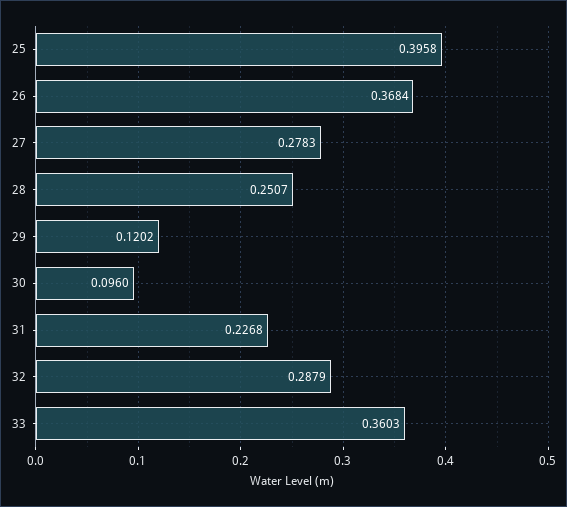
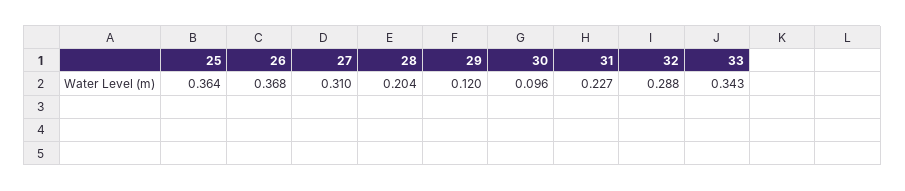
25: 0.3958 -> 0.364
27: 0.2783 -> 0.31
28: 0.2507 -> 0.204
33: 0.3603 -> 0.343

